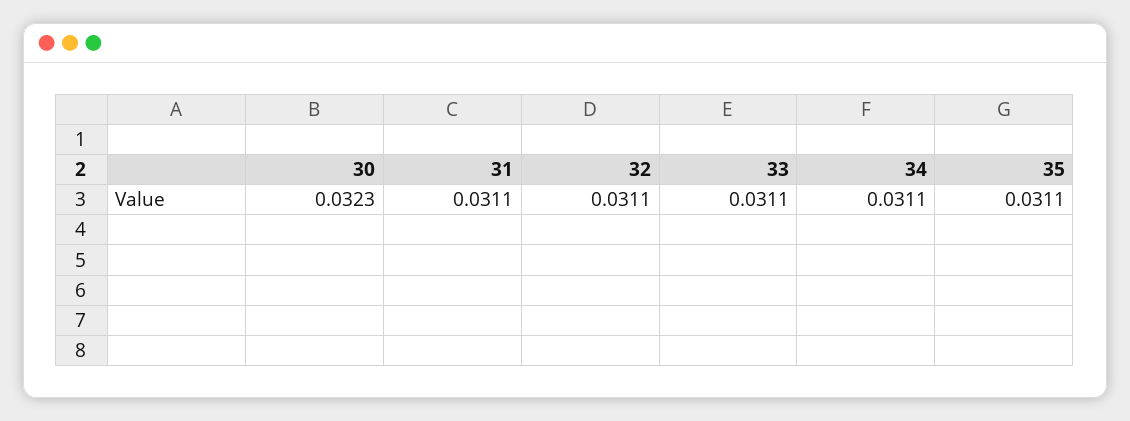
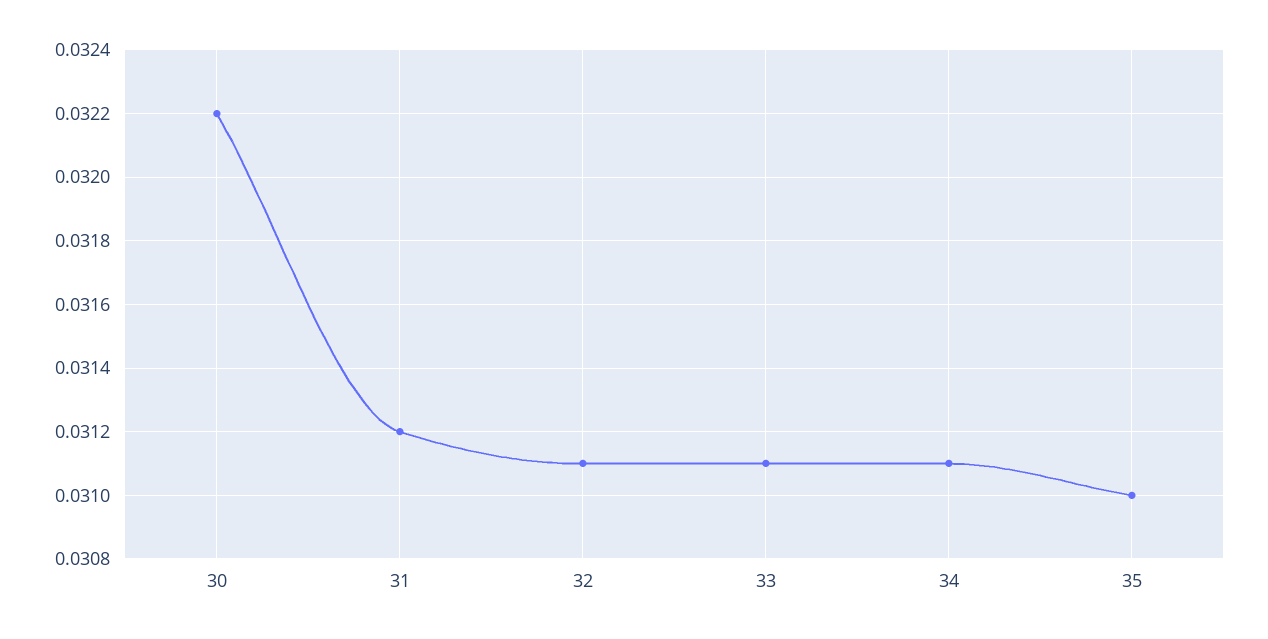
30: 0.0323 -> 0.0322
31: 0.0311 -> 0.0312
35: 0.0311 -> 0.031

